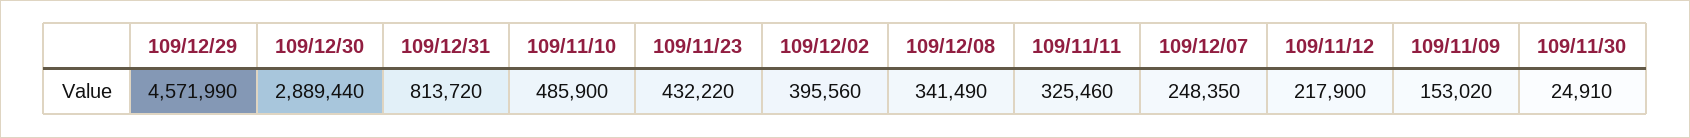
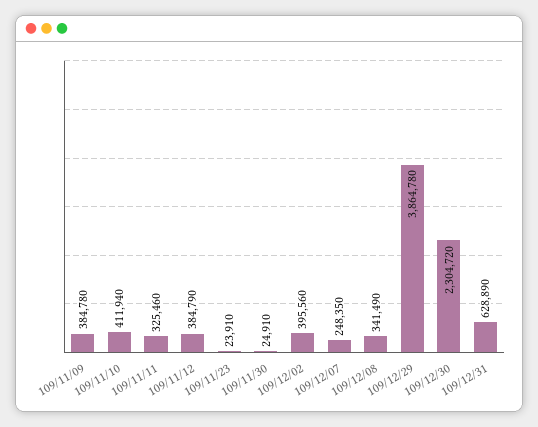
109/12/29: 4571990 -> 3864780
109/12/30: 2889440 -> 2304720
109/12/31: 813720 -> 628890
109/11/10: 485900 -> 411940
109/11/23: 432220 -> 23910
109/11/12: 217900 -> 384790
109/11/09: 153020 -> 384780

